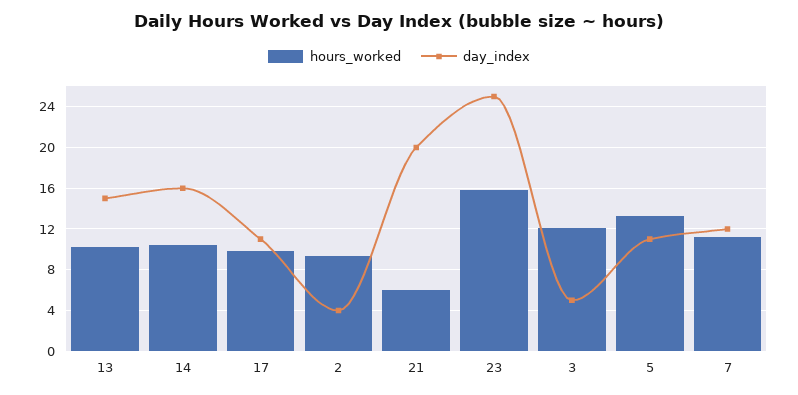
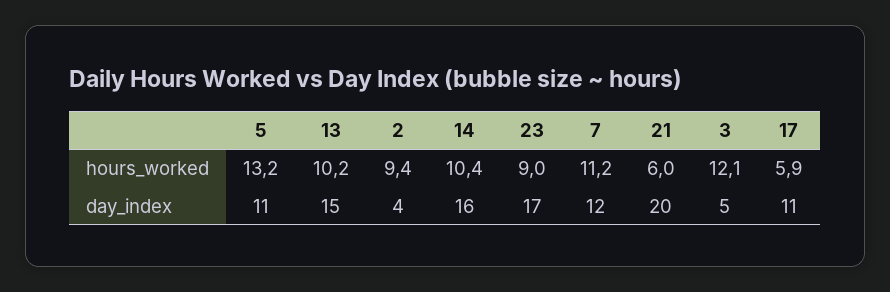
hours_worked, 17: 10 -> 5.9
hours_worked, 23: 16 -> 9
day_index, 23: 25 -> 17

